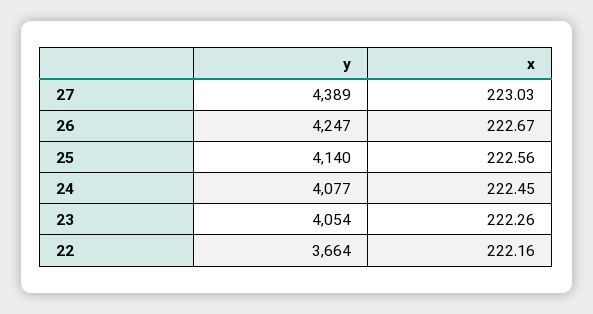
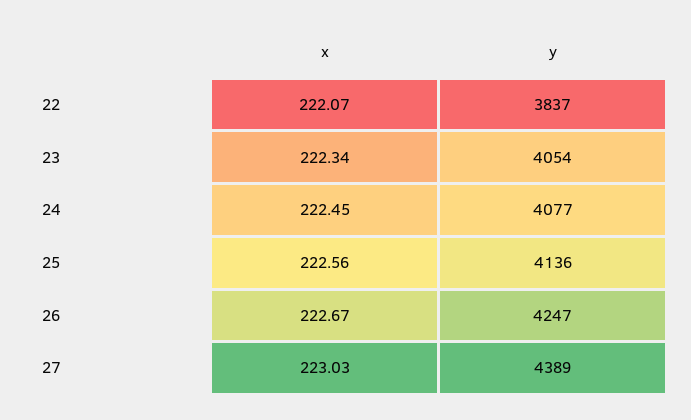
y, 25: 4140 -> 4136
x, 23: 222.26 -> 222.34
y, 22: 3664 -> 3837
x, 22: 222.16 -> 222.07

